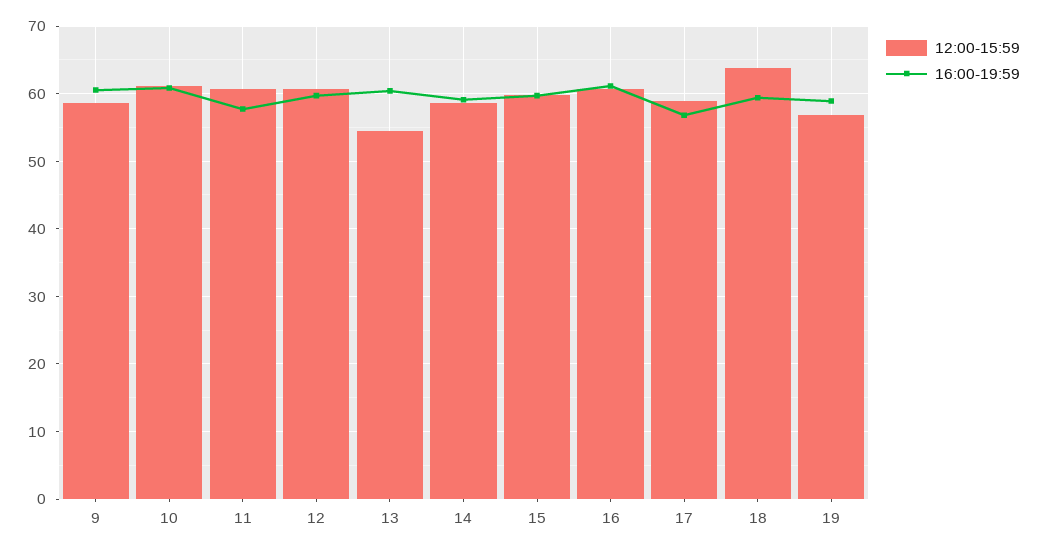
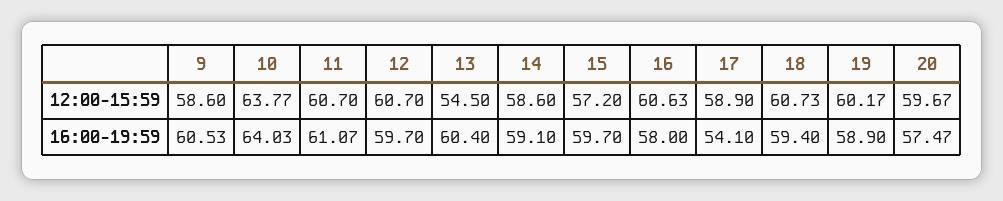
12:00-15:59, 10: 61 -> 63.77
16:00-19:59, 10: 61 -> 64.03
16:00-19:59, 11: 58 -> 61.07
12:00-15:59, 15: 60 -> 57.2
16:00-19:59, 16: 61 -> 58
16:00-19:59, 17: 57 -> 54.1
12:00-15:59, 18: 64 -> 60.73
12:00-15:59, 19: 57 -> 60.17
12:00-15:59, 20: none -> 59.67
16:00-19:59, 20: none -> 57.47

